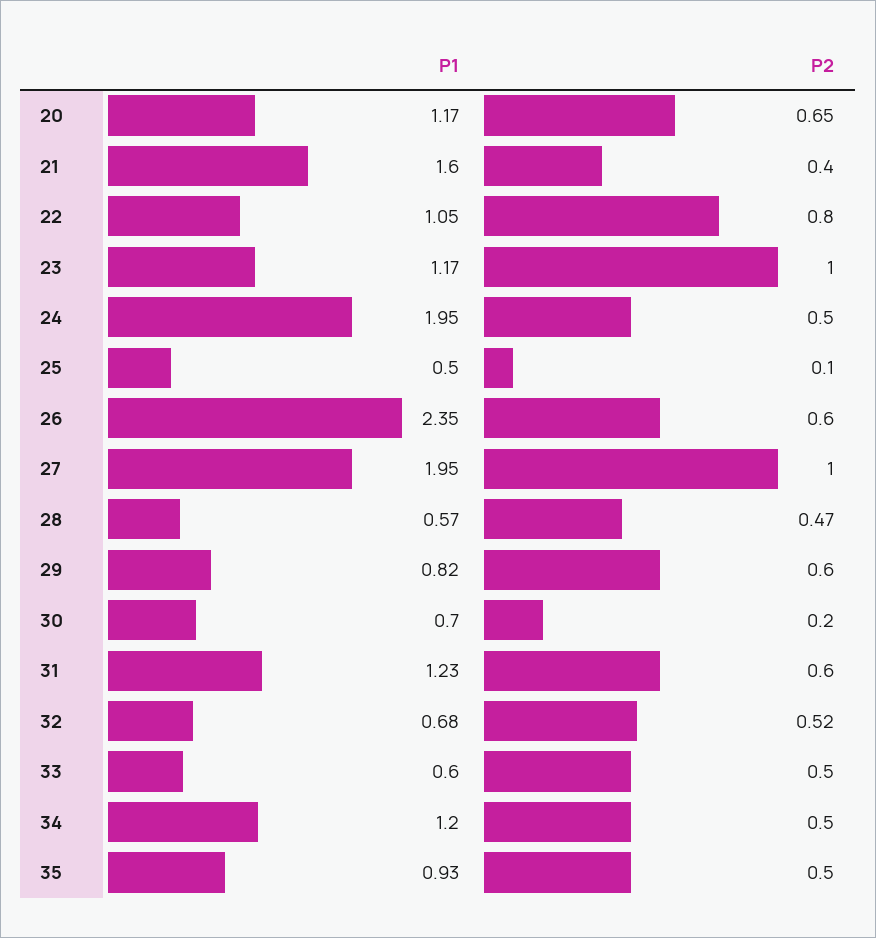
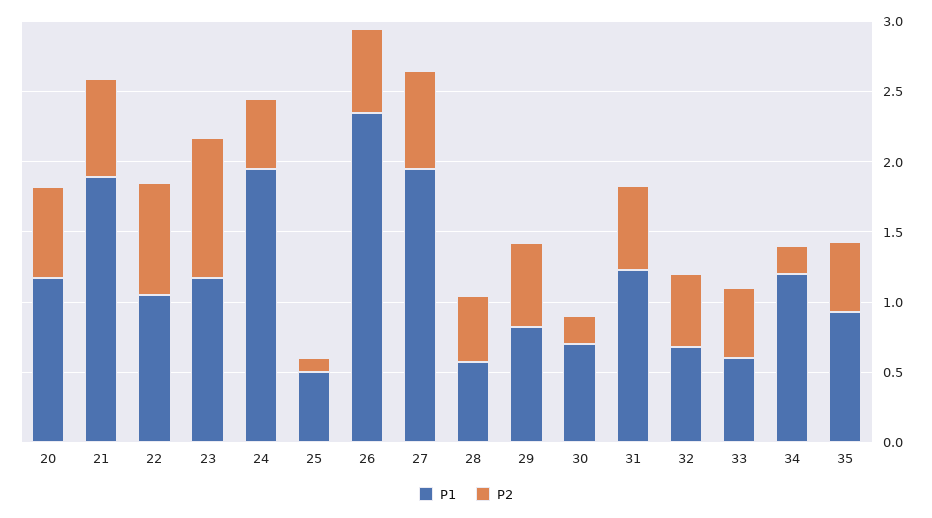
P1, 21: 1.6 -> 1.9
P2, 21: 0.4 -> 0.7
P2, 27: 1 -> 0.7
P2, 34: 0.5 -> 0.2

